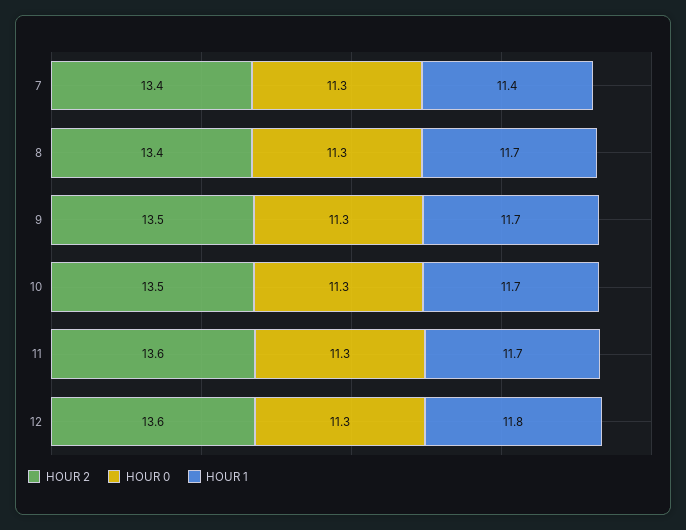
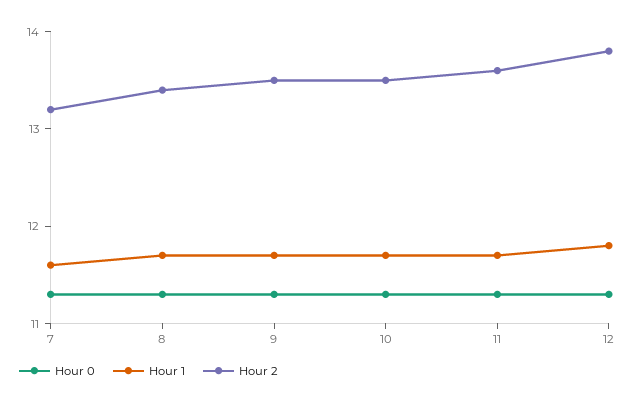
HOUR 2, 7: 13.4 -> 13.2
HOUR 1, 7: 11.4 -> 11.6
HOUR 2, 12: 13.6 -> 13.8

